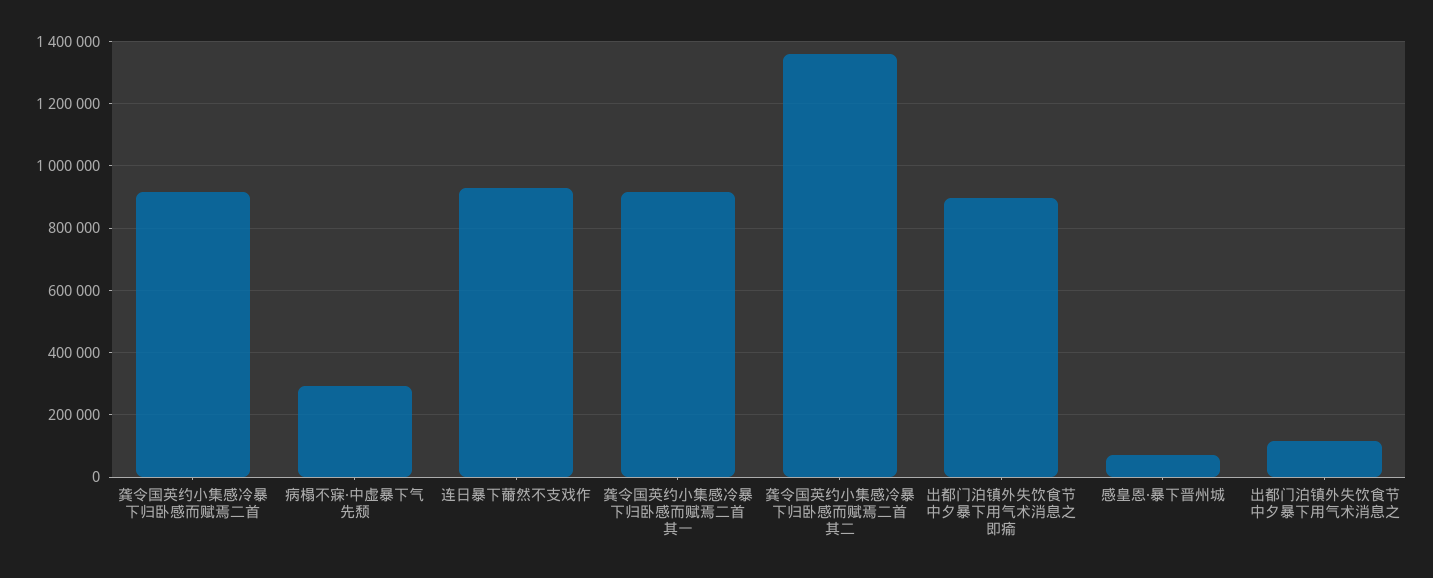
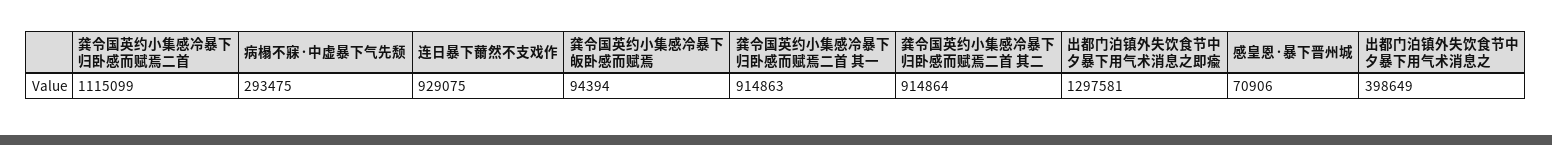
龚令国英约小集感冷暴下归卧感而赋焉二首: 920000 -> 1115099
龚令国英约小集感冷暴下归卧感而赋焉二首 其二: 1360000 -> 914864
出都门泊镇外失饮食节中夕暴下用气术消息之即瘉: 900000 -> 1297581
出都门泊镇外失饮食节中夕暴下用气术消息之: 120000 -> 398649
龚令国英约小集感冷暴下皈卧感而赋焉: none -> 94394

